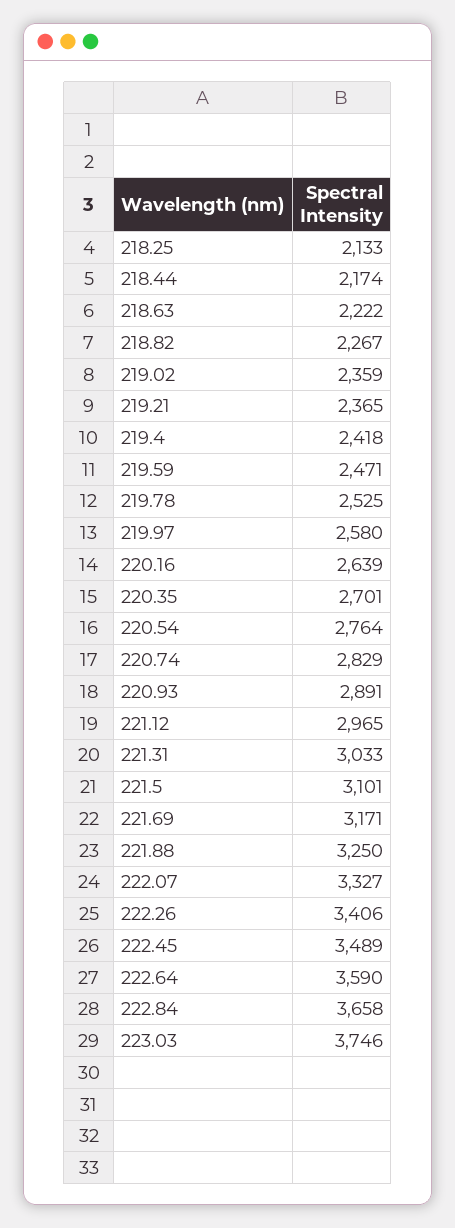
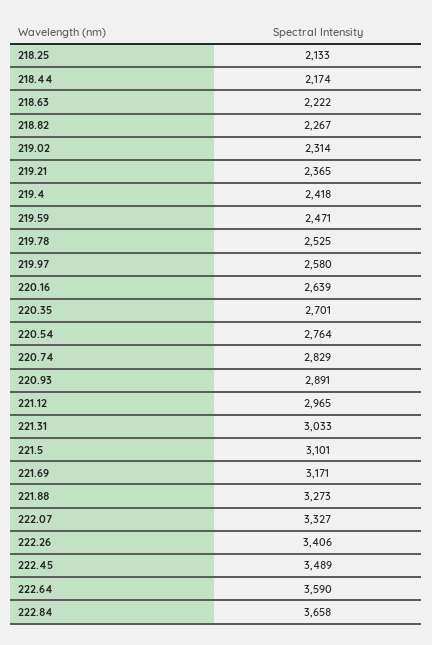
219.02: 2359 -> 2314
221.88: 3250 -> 3273
223.03: 3746 -> none

